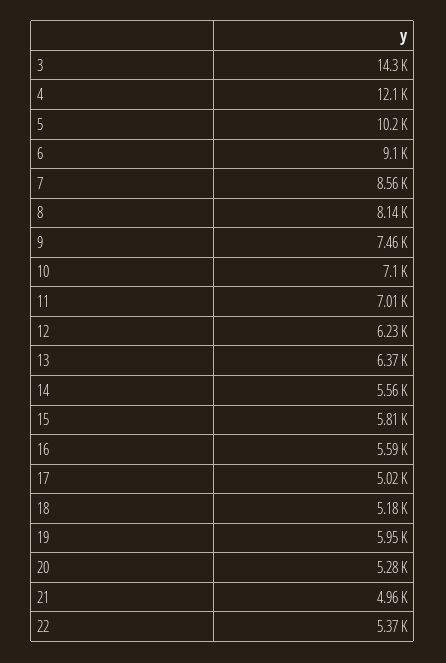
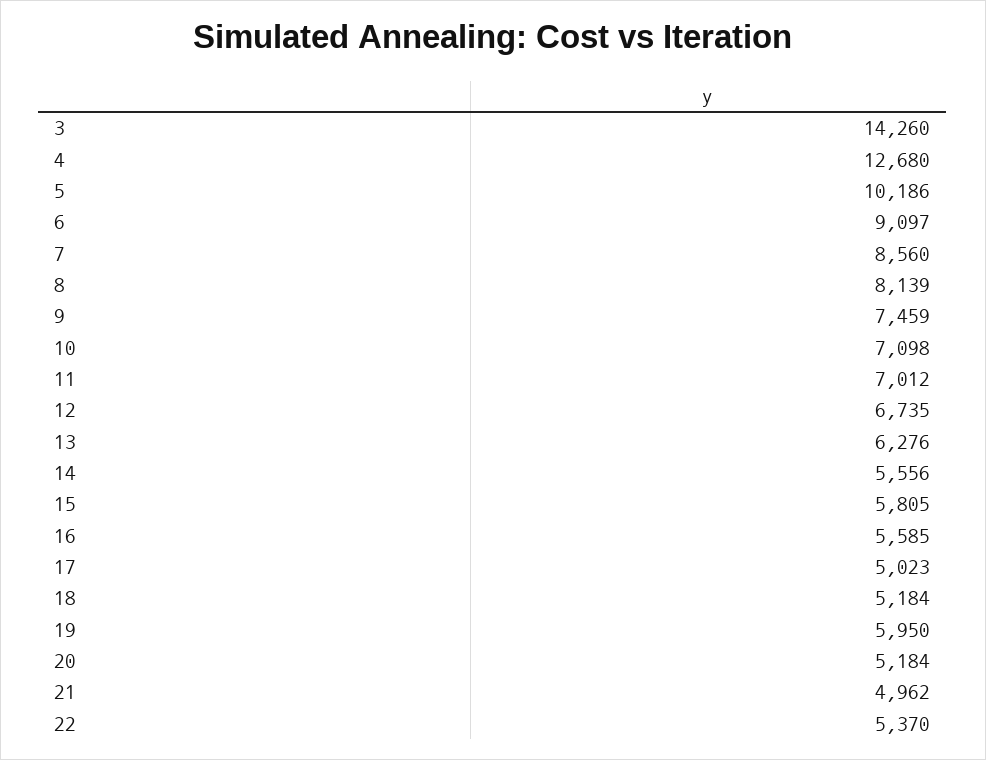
4: 12100 -> 12680
12: 6230 -> 6735
13: 6370 -> 6276
20: 5280 -> 5184

